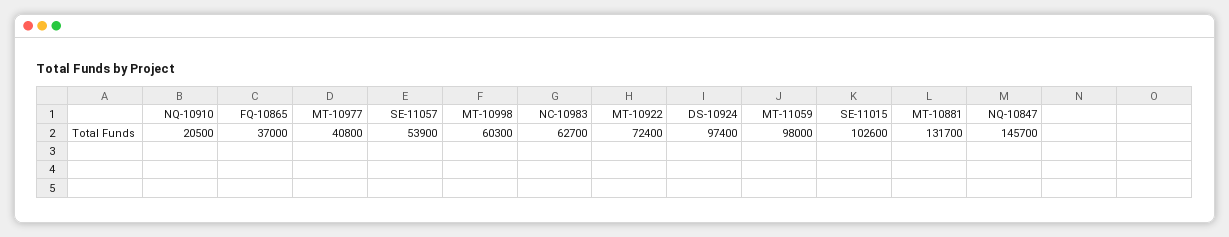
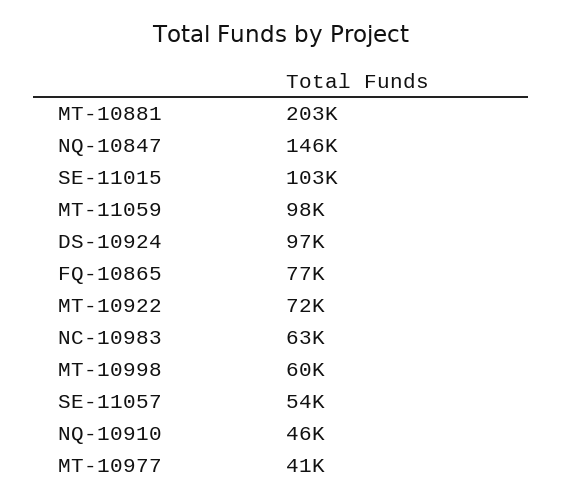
NQ-10910: 20500 -> 46000
FQ-10865: 37000 -> 77000
MT-10881: 131700 -> 203000

